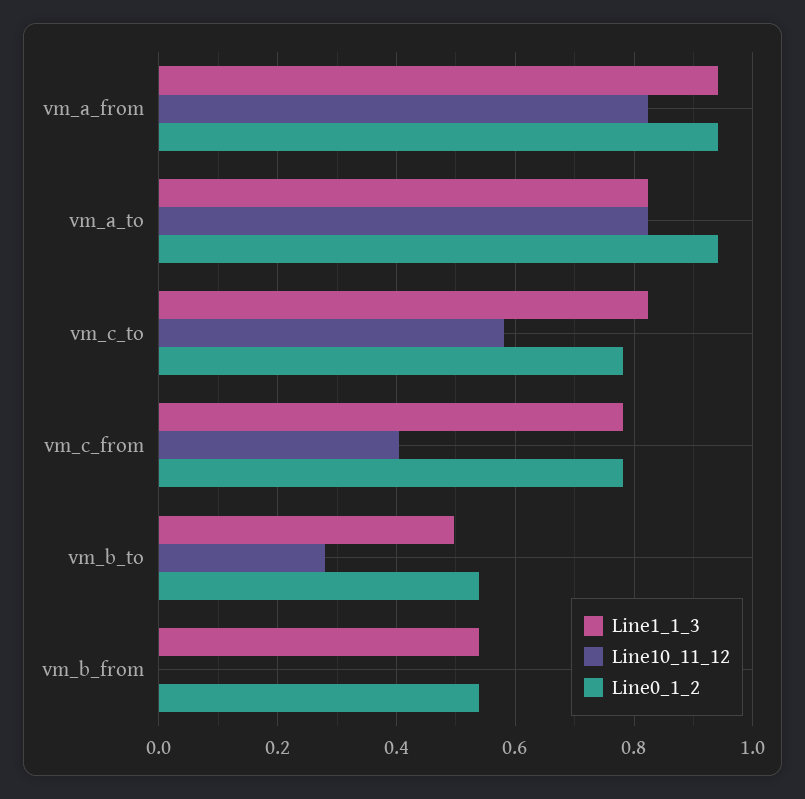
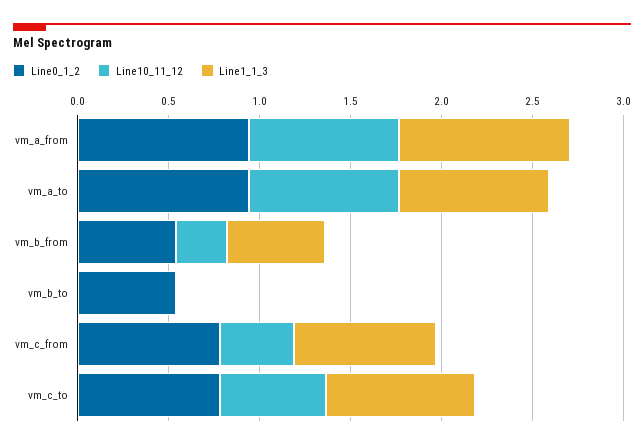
Line1_1_3, vm_b_to: 0.5 -> 0
Line10_11_12, vm_b_to: 0.28 -> 0
Line10_11_12, vm_b_from: 0 -> 0.3

